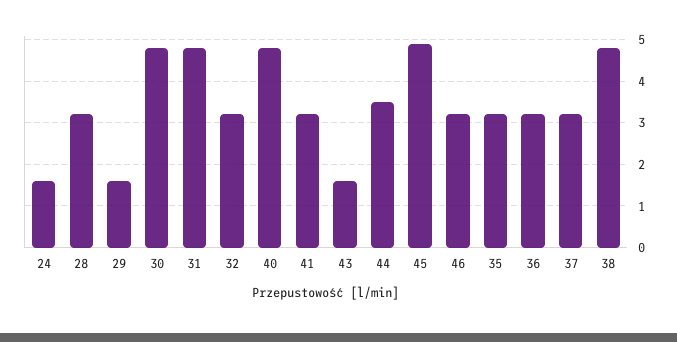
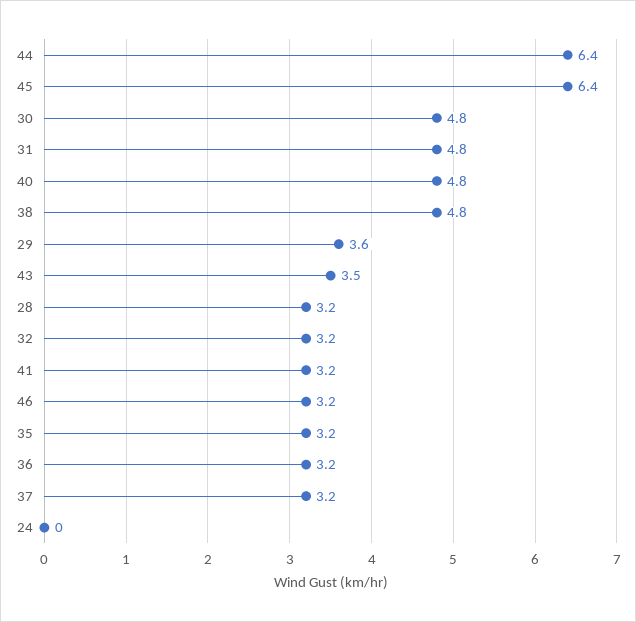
24: 1.5 -> 0
29: 1.5 -> 3.6
43: 1.5 -> 3.5
44: 3.5 -> 6.4
45: 5 -> 6.4

